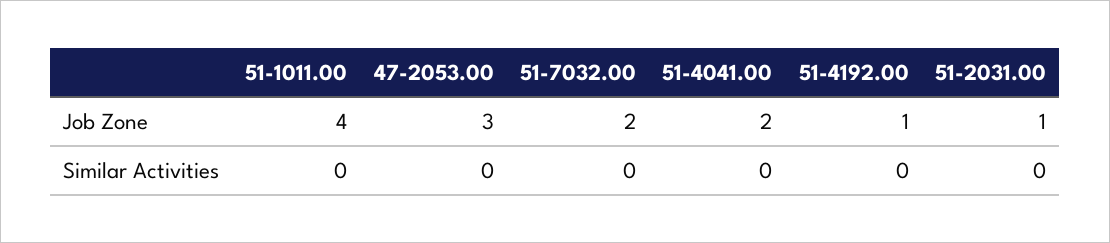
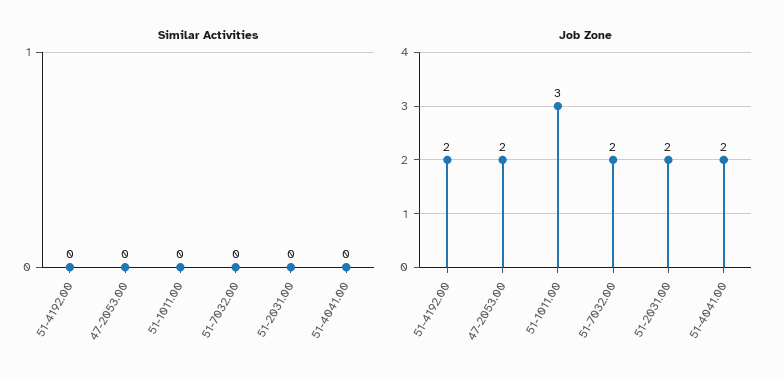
Job Zone, 51-1011.00: 4 -> 3
Job Zone, 47-2053.00: 3 -> 2
Job Zone, 51-4192.00: 1 -> 2
Job Zone, 51-2031.00: 1 -> 2

